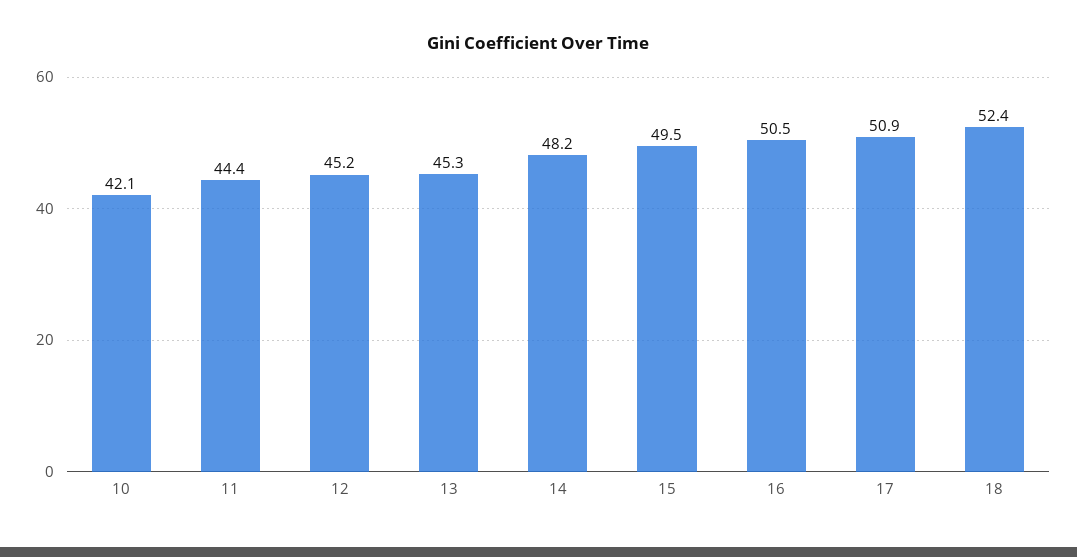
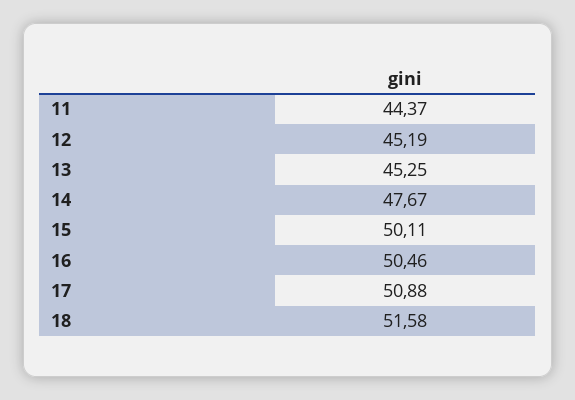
10: 42.1 -> none
14: 48.2 -> 47.67
15: 49.5 -> 50.11
18: 52.4 -> 51.58

